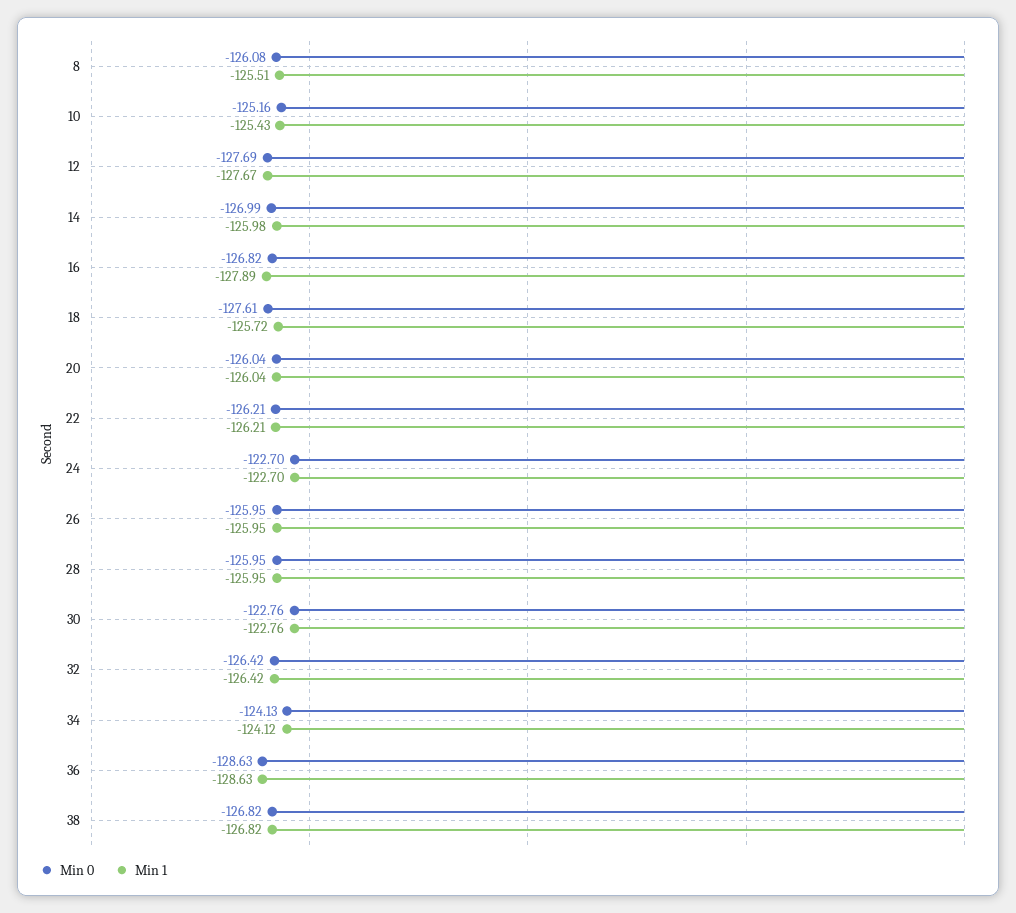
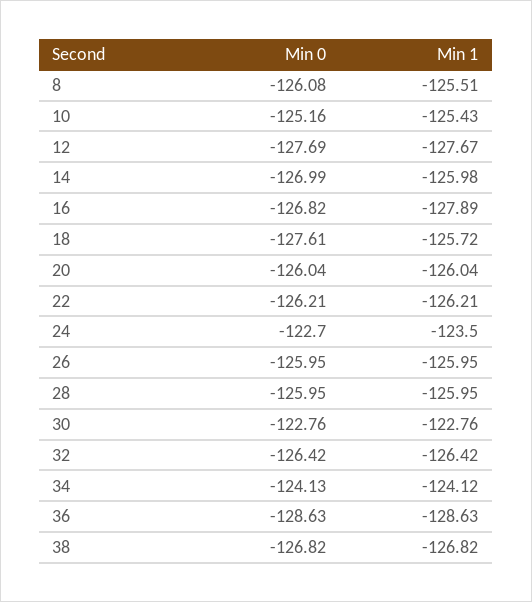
Min 1, 24: -122.7 -> -123.5

